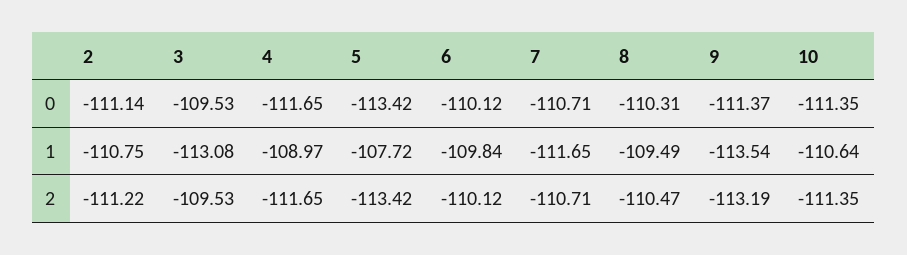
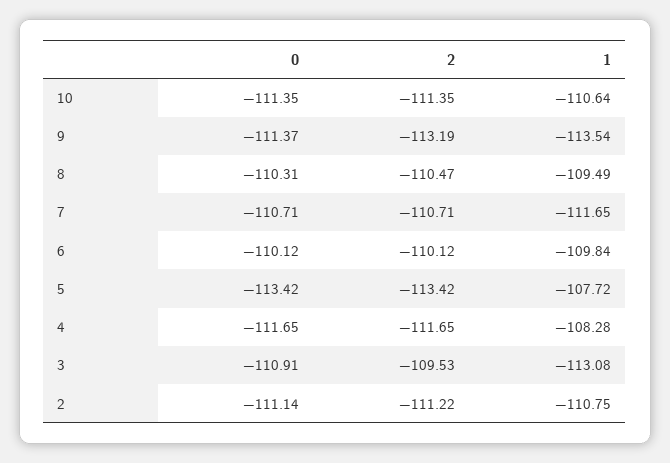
3, 0: -109.53 -> -110.91
4, 1: -108.97 -> -108.28

